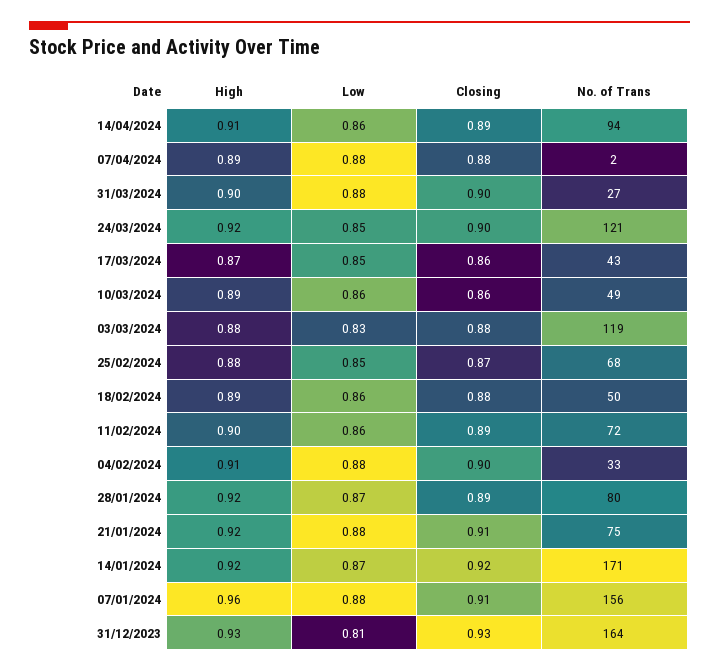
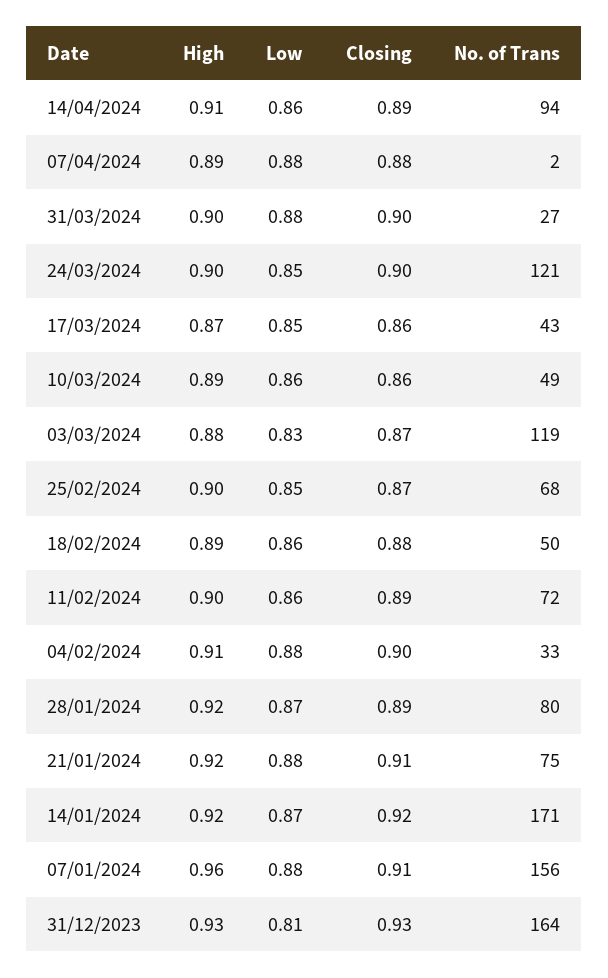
High, 24/03/2024: 0.92 -> 0.9
Closing, 03/03/2024: 0.88 -> 0.87
High, 25/02/2024: 0.88 -> 0.9

